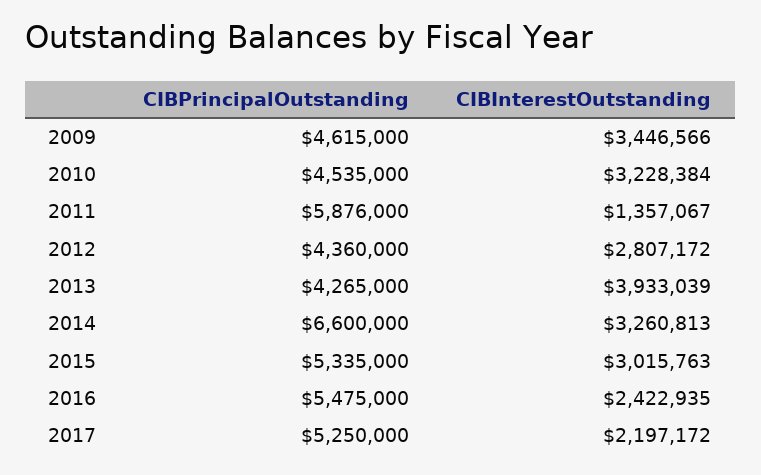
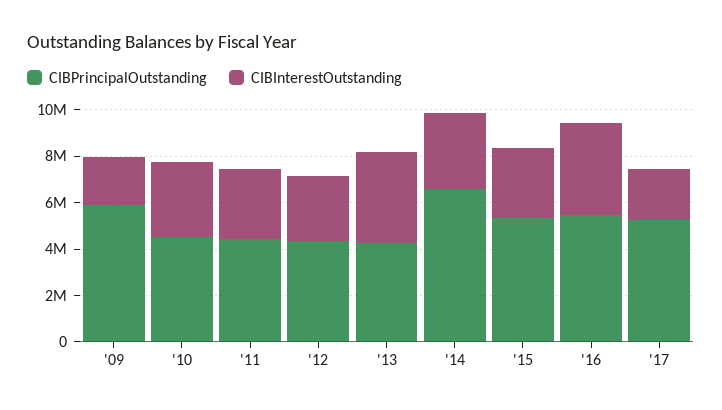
CIBPrincipalOutstanding, 2009: 4615000 -> 6000000
CIBInterestOutstanding, 2009: 3446566 -> 2000000
CIBPrincipalOutstanding, 2011: 5876000 -> 4500000
CIBInterestOutstanding, 2011: 1357067 -> 3000000
CIBInterestOutstanding, 2016: 2422935 -> 4000000

